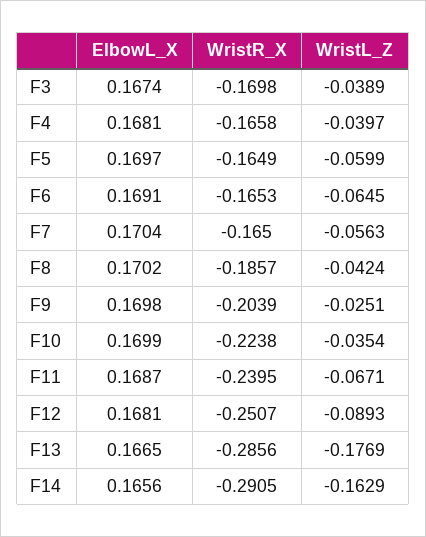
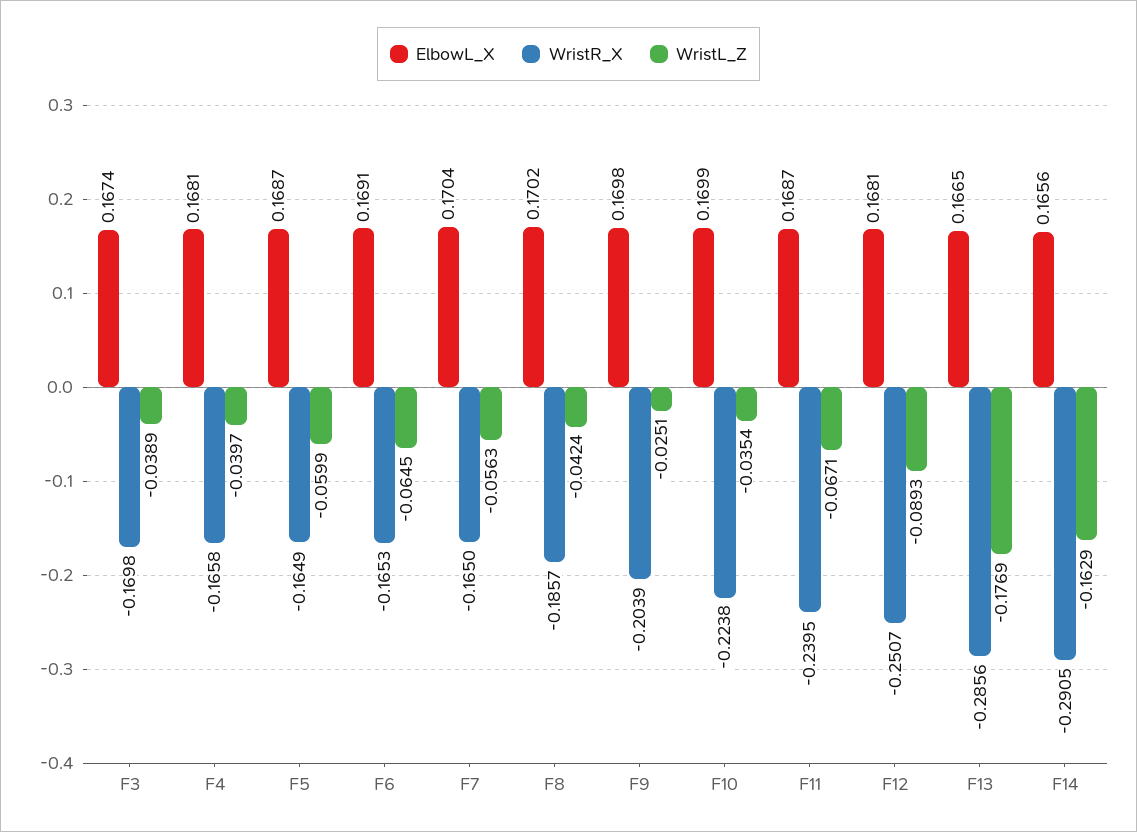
ElbowL_X, F5: 0.1697 -> 0.1687

